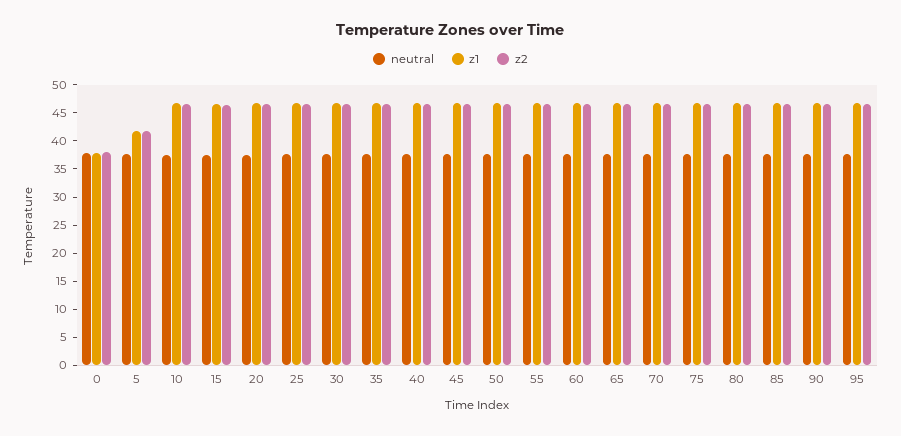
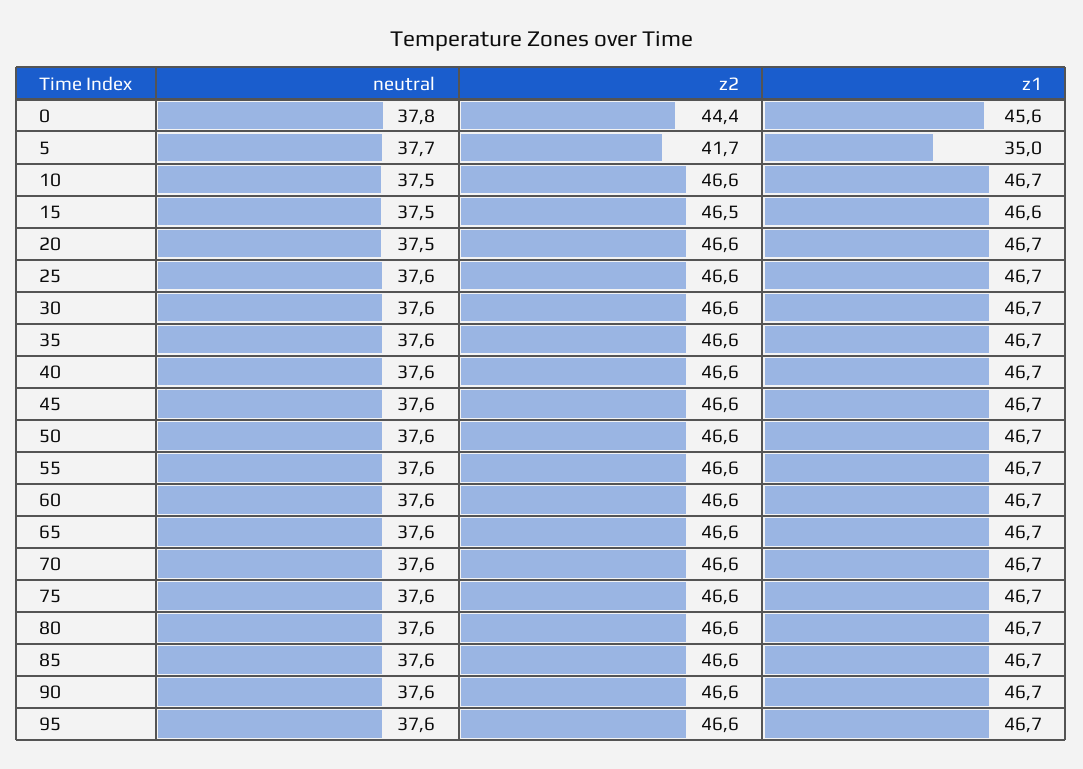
z1, 0: 37.5 -> 45.6
z2, 0: 37.5 -> 44.4
z1, 5: 42.5 -> 35

